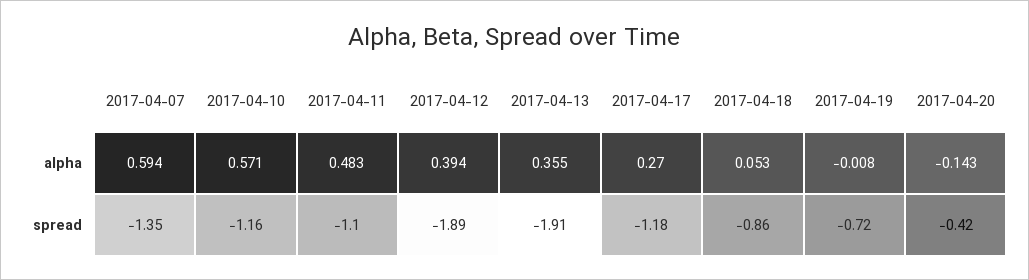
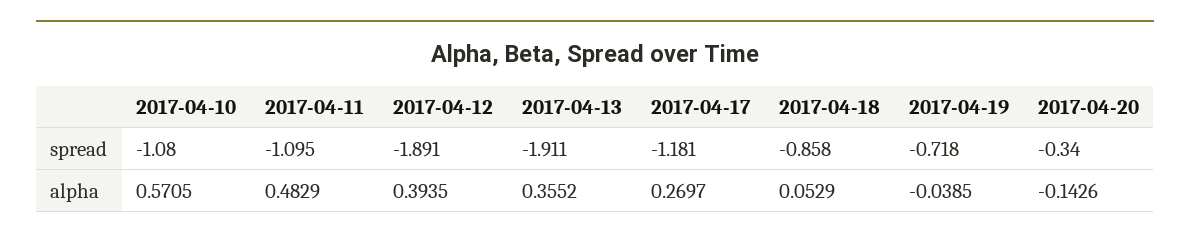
2017-04-07, alpha: 0.594 -> none
2017-04-19, alpha: -0.008 -> -0.0385
2017-04-07, spread: -1.35 -> none
2017-04-10, spread: -1.16 -> -1.08
2017-04-20, spread: -0.42 -> -0.34

